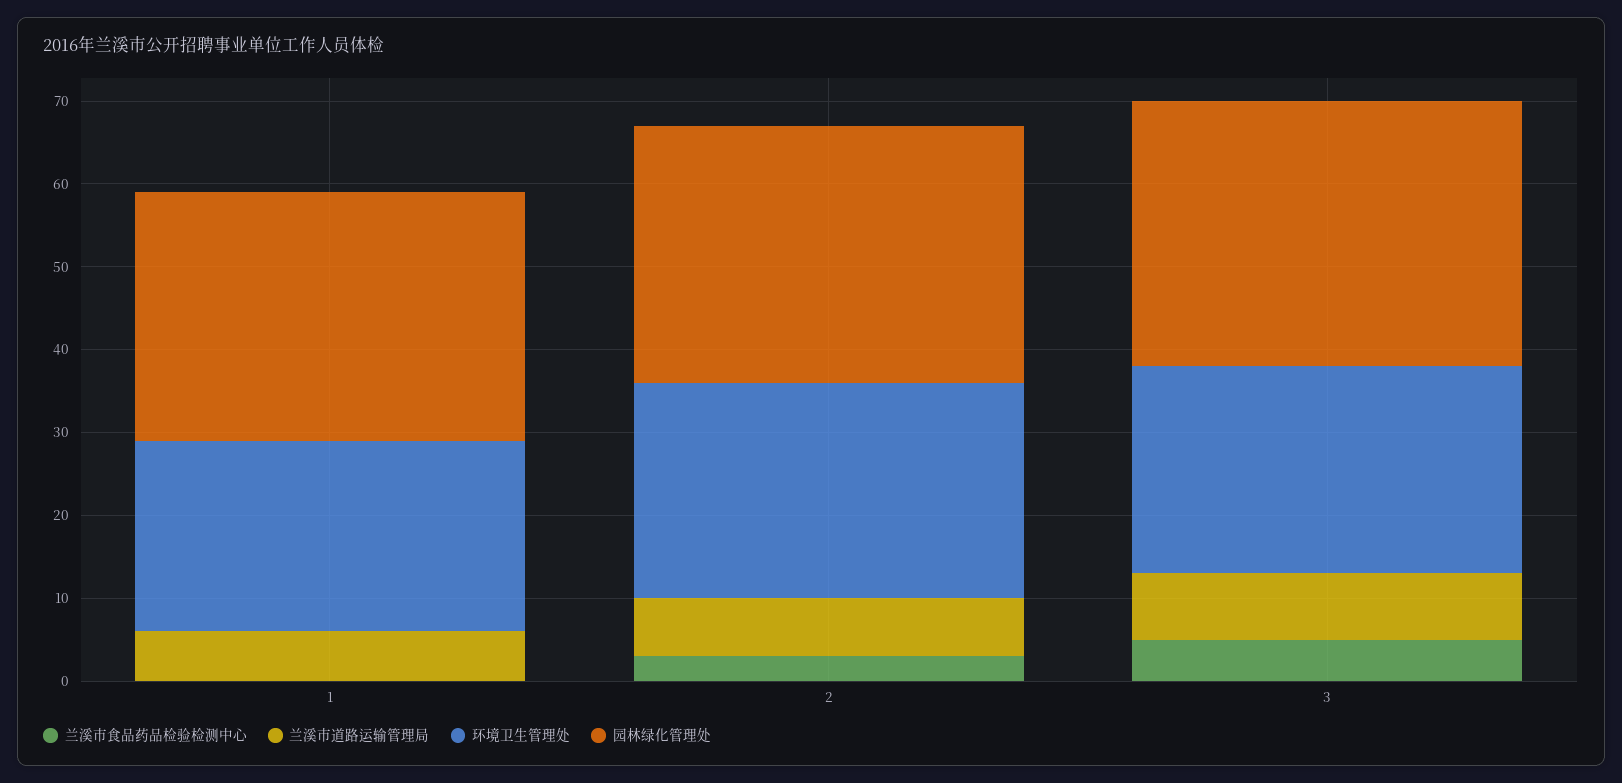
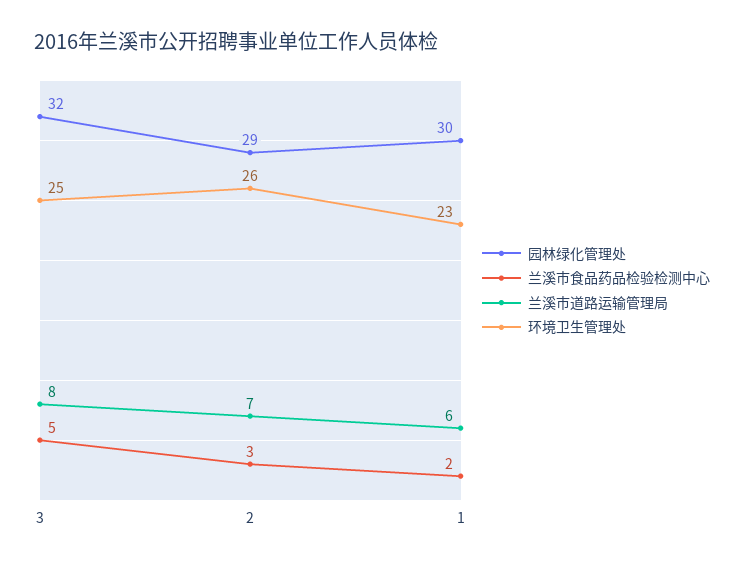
兰溪市食品药品检验检测中心, 1: 0 -> 2
园林绿化管理处, 2: 31 -> 29

